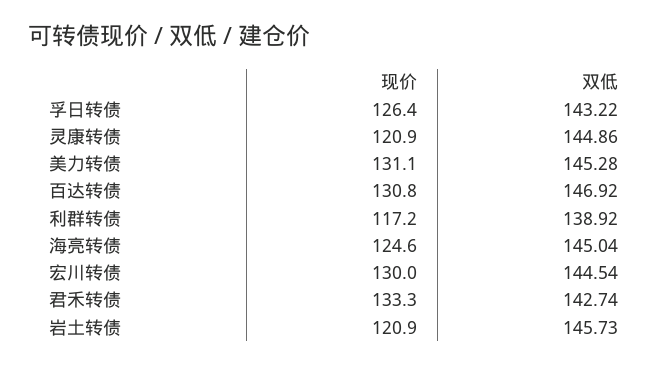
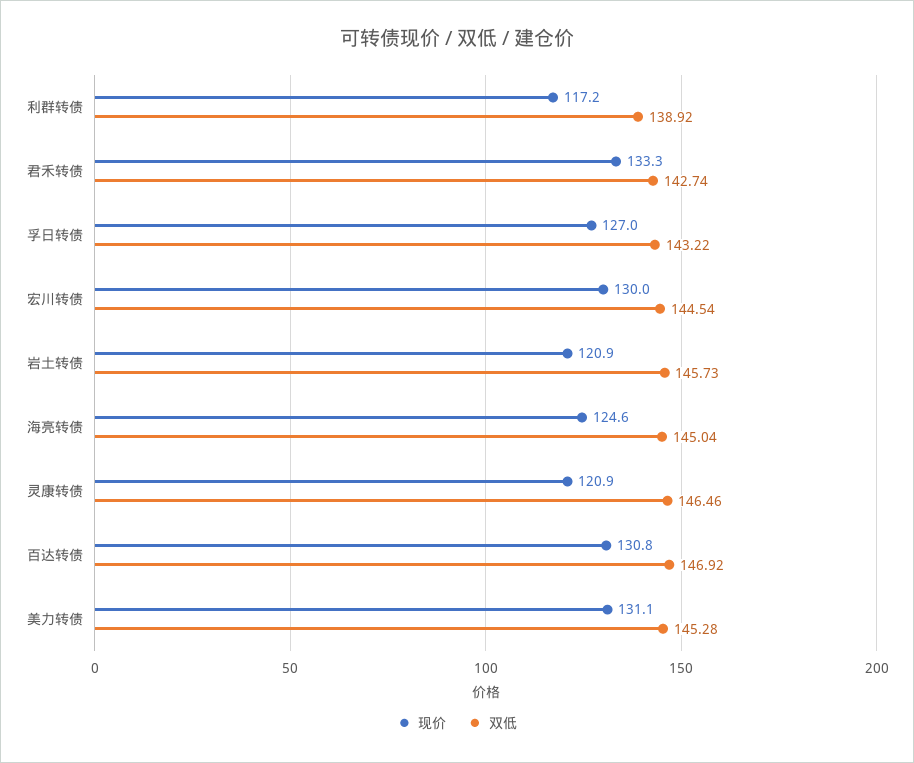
现价, 孚日转债: 126.4 -> 127
双低, 灵康转债: 144.86 -> 146.46

